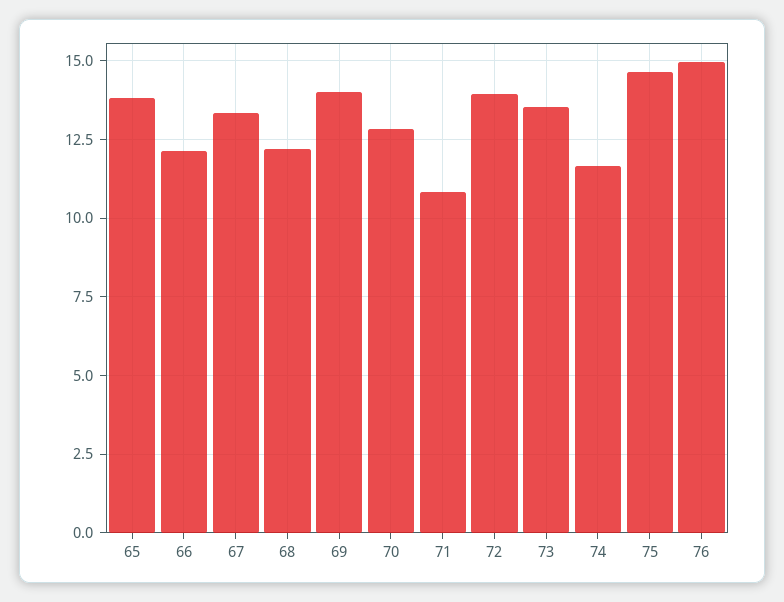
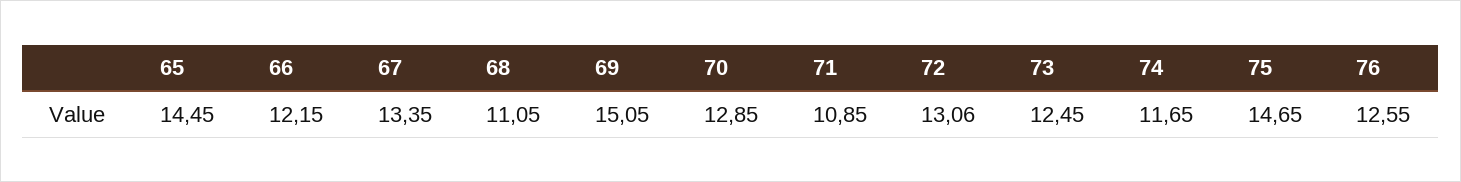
65: 13.75 -> 14.45
68: 12.25 -> 11.05
69: 14 -> 15.05
72: 14 -> 13.06
73: 13.5 -> 12.45
76: 15 -> 12.55

